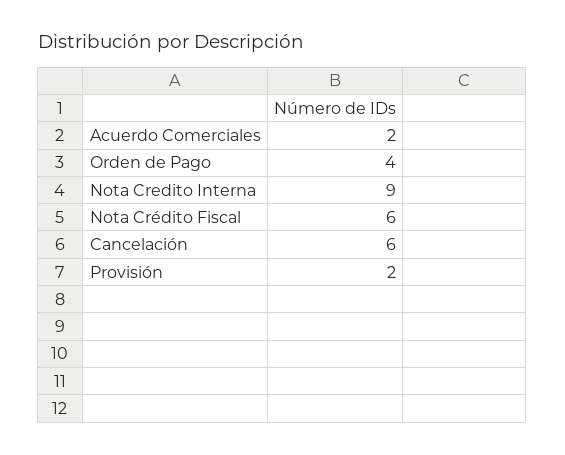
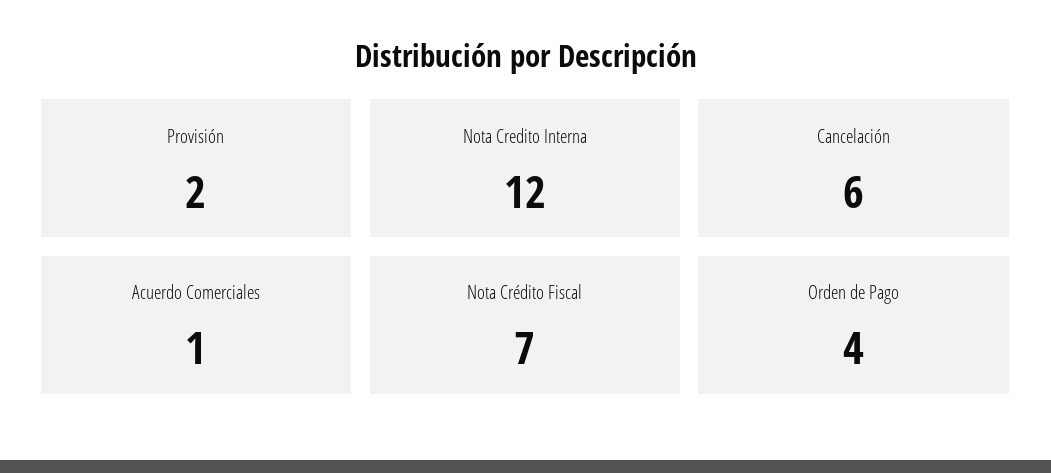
Acuerdo Comerciales: 2 -> 1
Nota Credito Interna: 9 -> 12
Nota Crédito Fiscal: 6 -> 7

